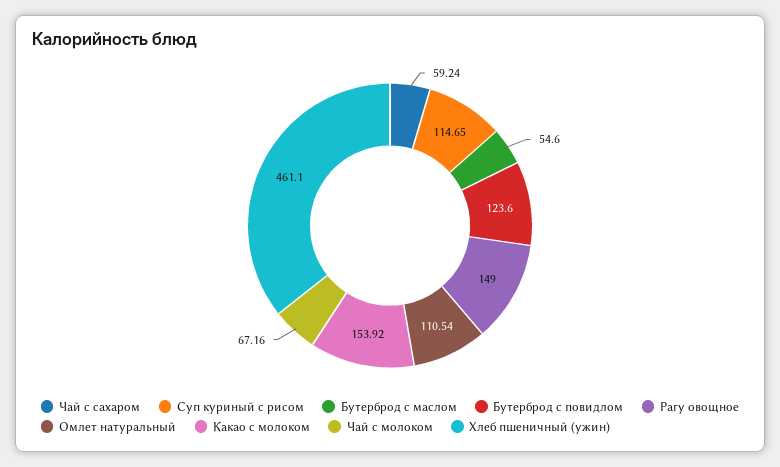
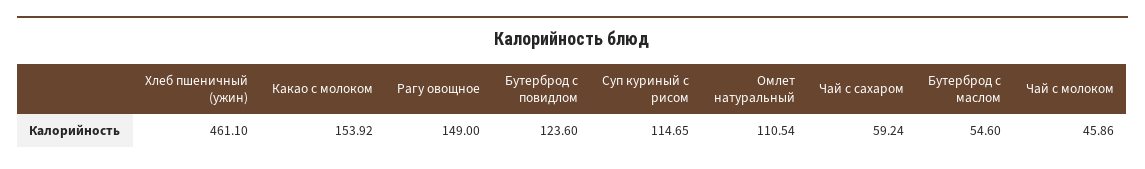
Чай с молоком: 67.16 -> 45.86

